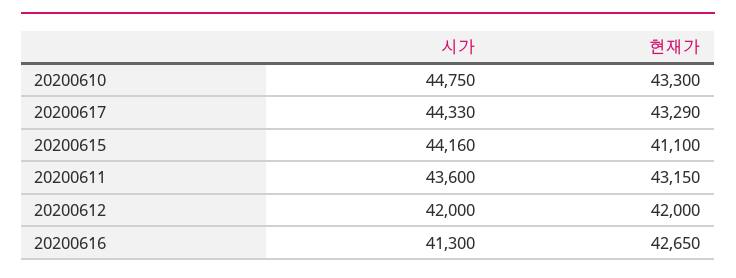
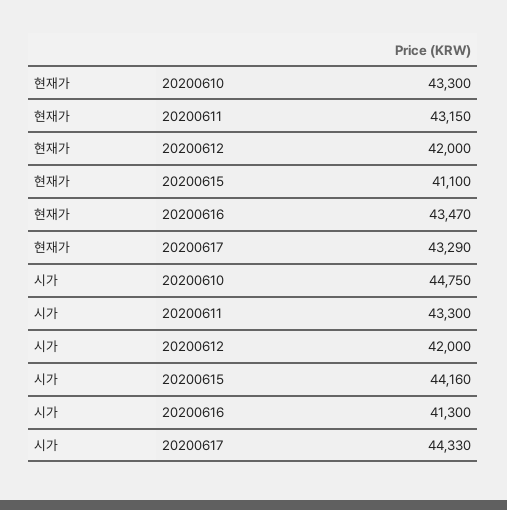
시가, 20200611: 43600 -> 43300
현재가, 20200616: 42650 -> 43470

